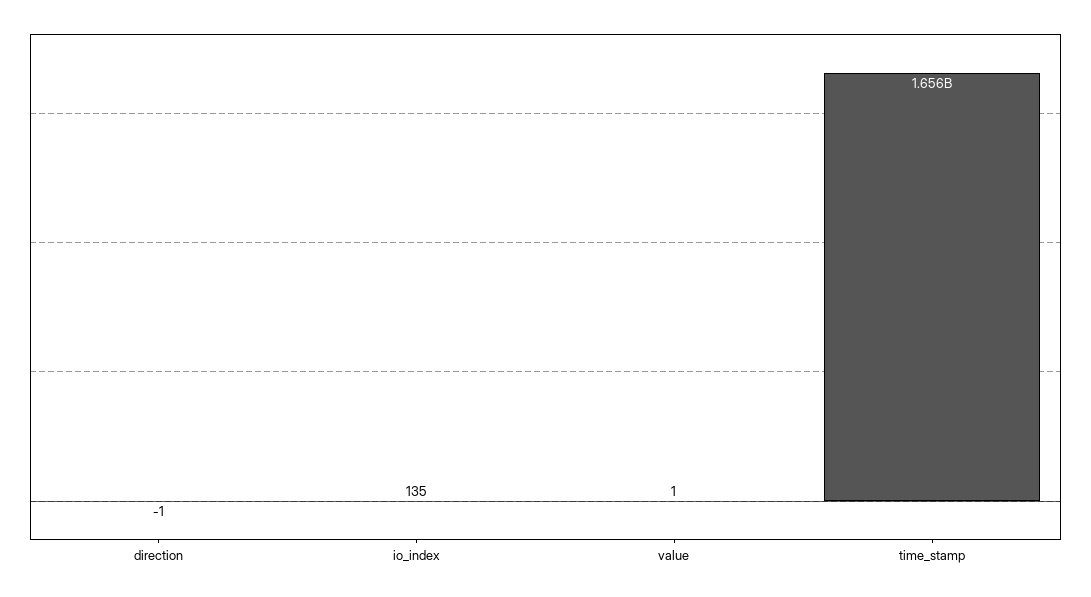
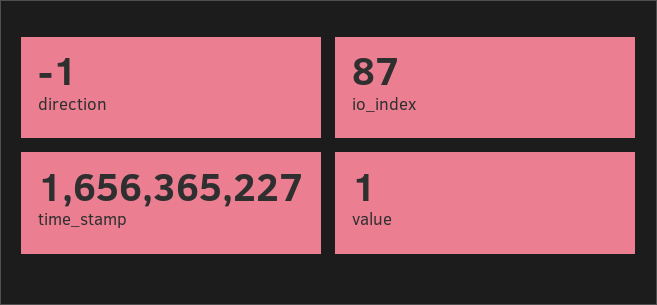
io_index: 135 -> 87

